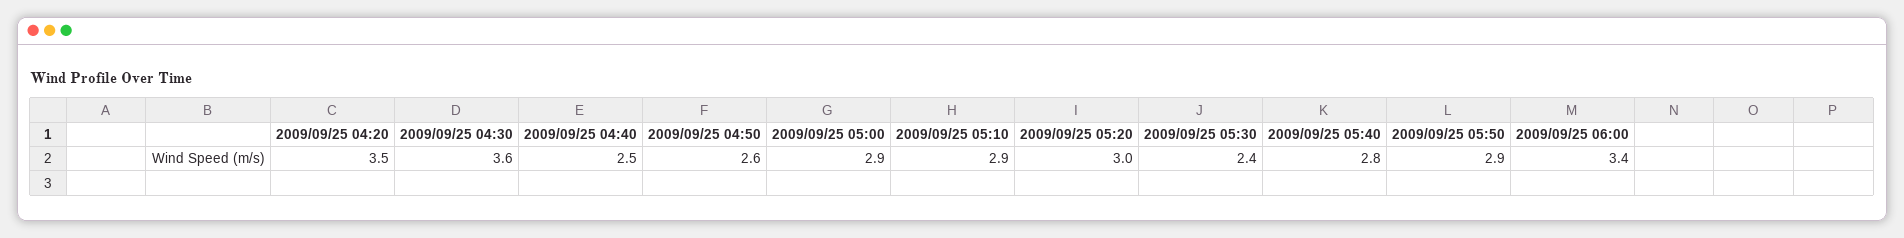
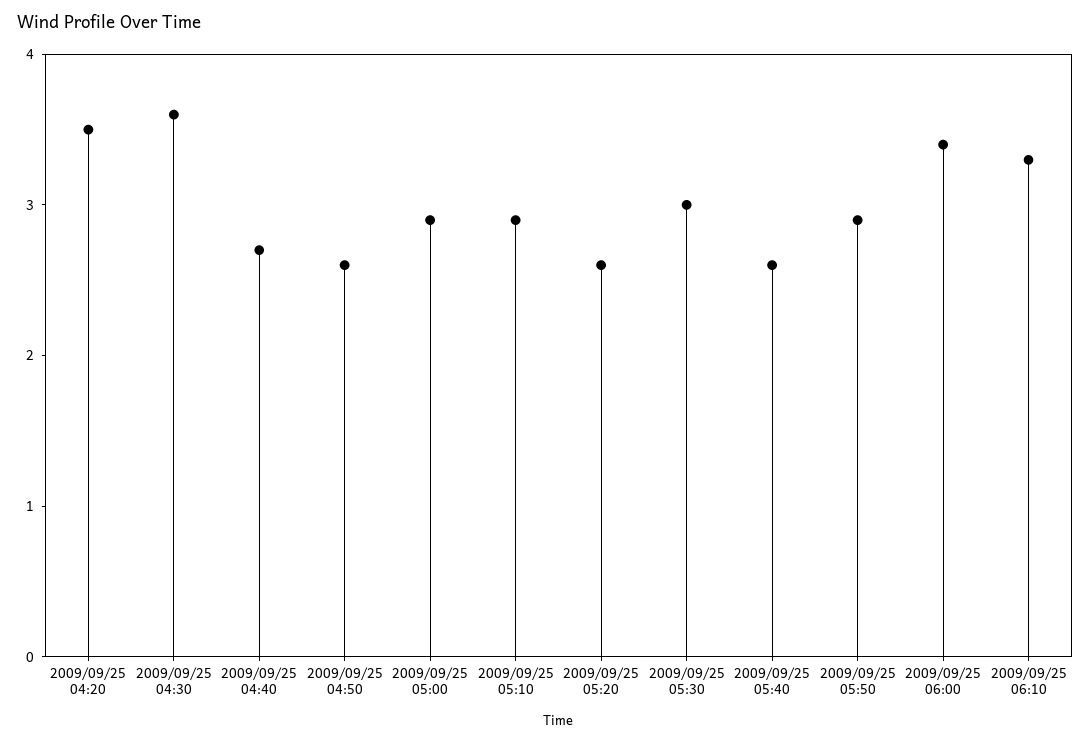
2009/09/25 04:40: 2.5 -> 2.7
2009/09/25 05:20: 3 -> 2.6
2009/09/25 05:30: 2.4 -> 3
2009/09/25 05:40: 2.8 -> 2.6
2009/09/25 06:10: none -> 3.3

